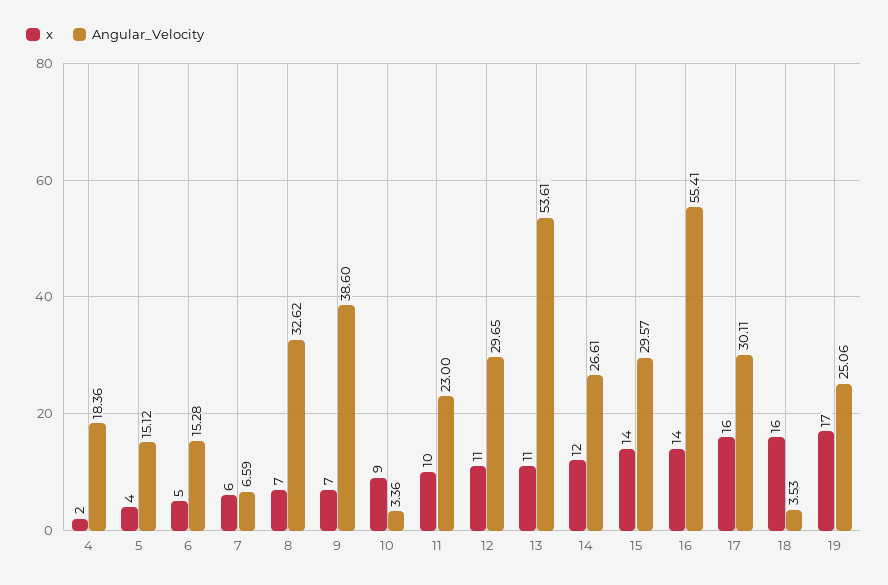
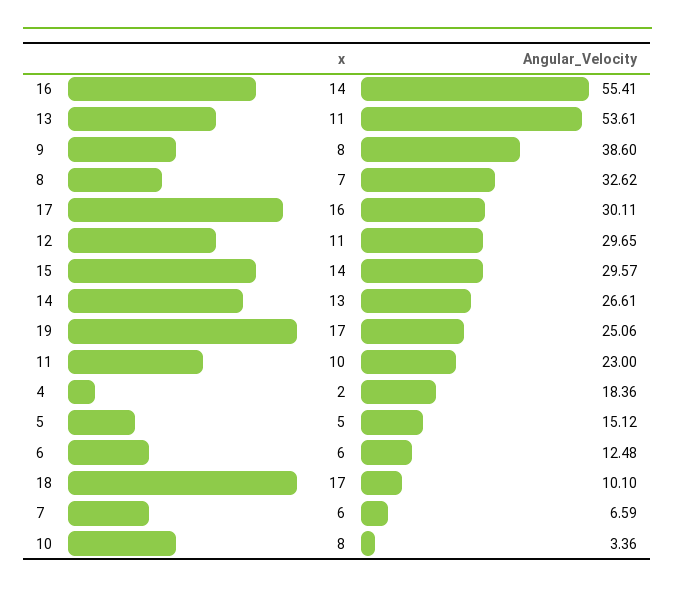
x, 5: 4 -> 5
x, 6: 5 -> 6
Angular_Velocity, 6: 15.28 -> 12.48
x, 9: 7 -> 8
x, 10: 9 -> 8
x, 14: 12 -> 13
x, 18: 16 -> 17
Angular_Velocity, 18: 3.53 -> 10.1

